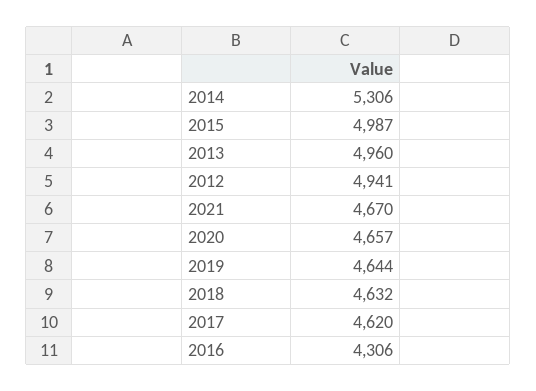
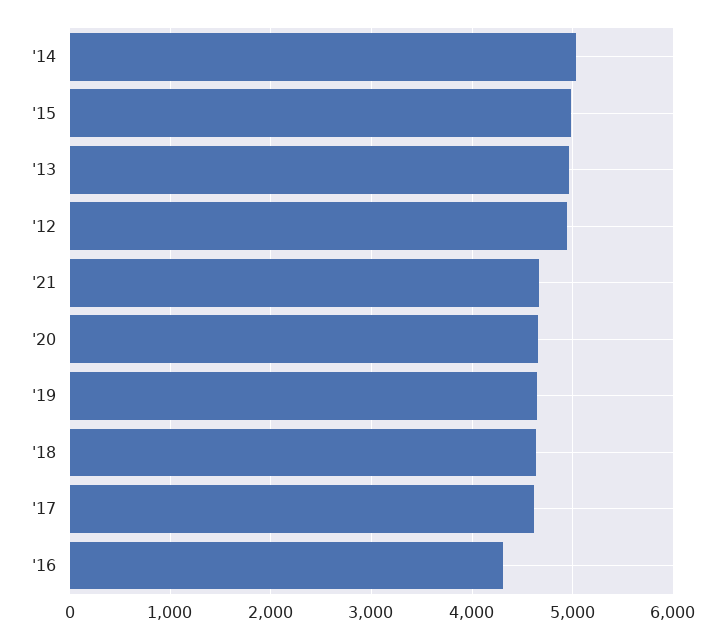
2014: 5306 -> 5000

